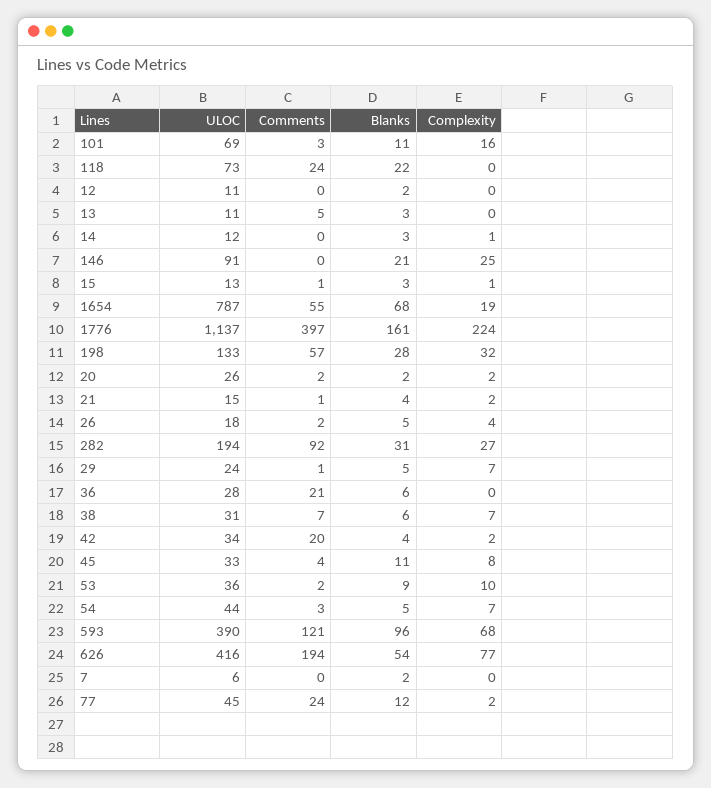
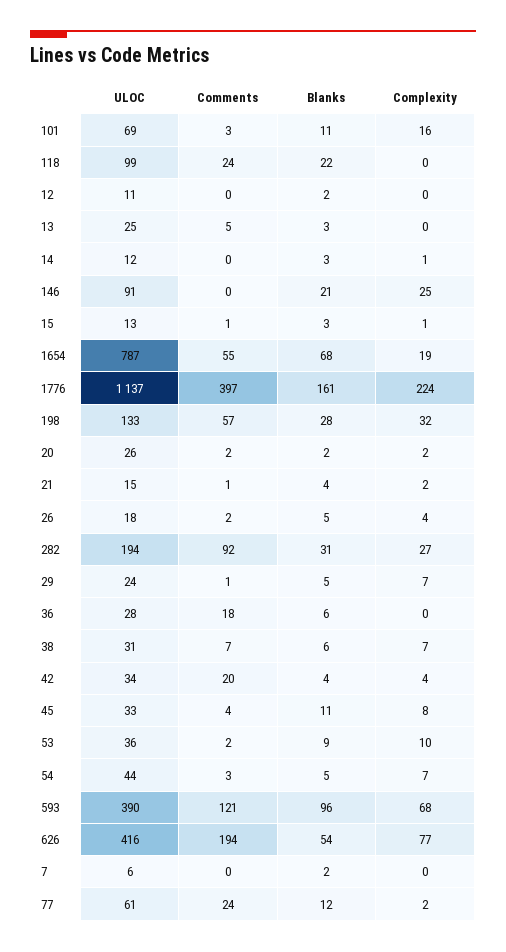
ULOC, 118: 73 -> 99
ULOC, 13: 11 -> 25
Comments, 36: 21 -> 18
Complexity, 42: 2 -> 4
ULOC, 77: 45 -> 61

